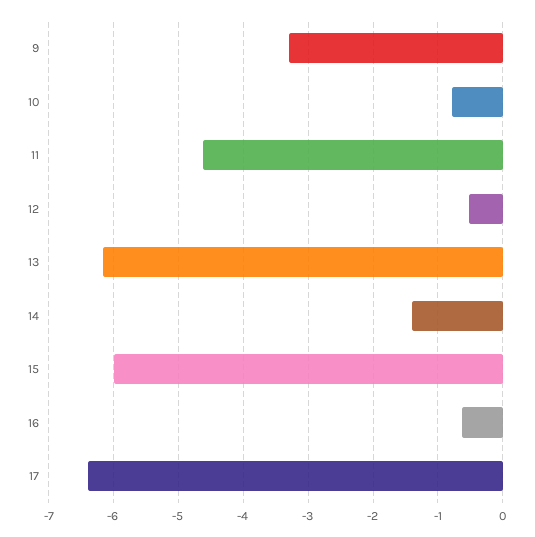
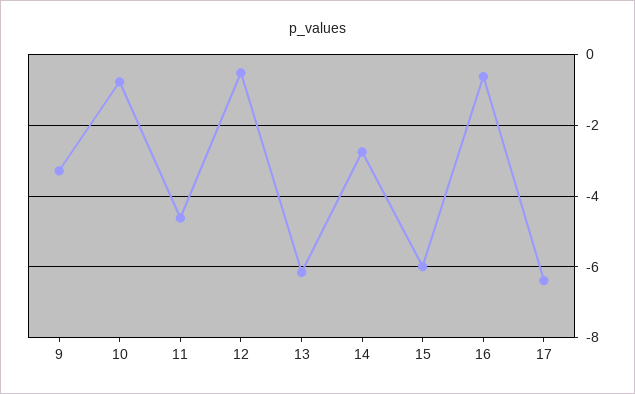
14: -1.4 -> -2.8

